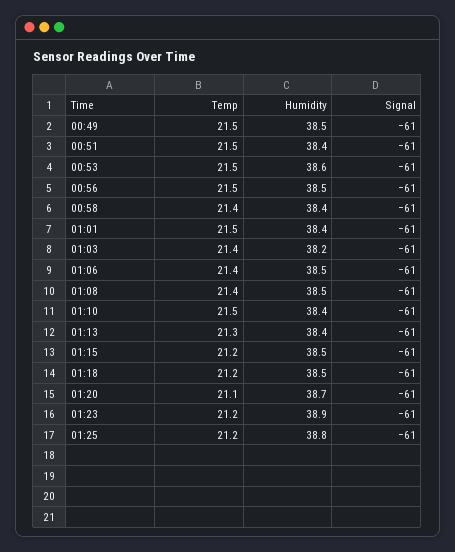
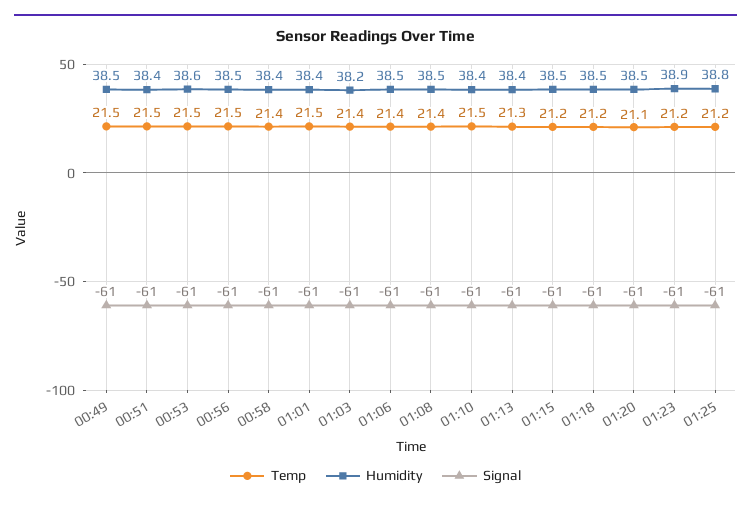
Humidity, 01:20: 38.7 -> 38.5

